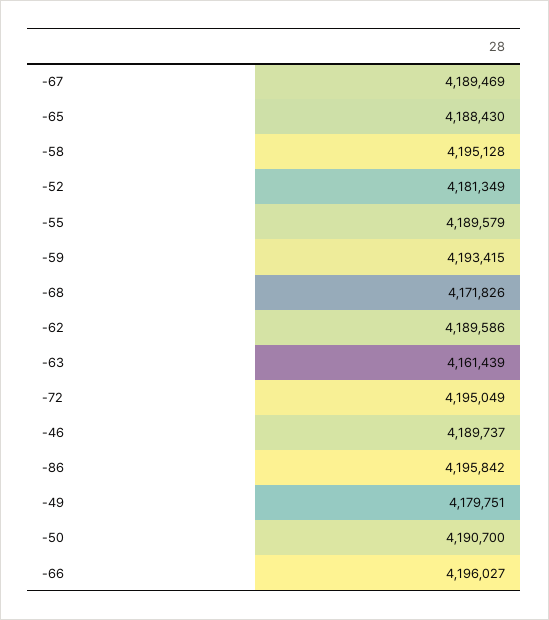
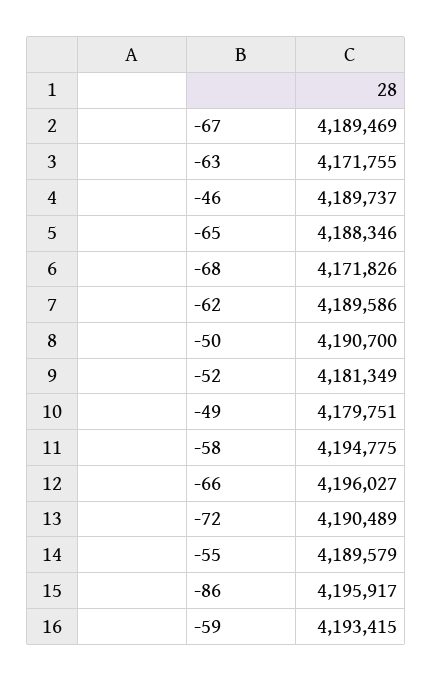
-65: 4188430 -> 4188346
-58: 4195128 -> 4194775
-63: 4161439 -> 4171755
-72: 4195049 -> 4190489
-86: 4195842 -> 4195917

